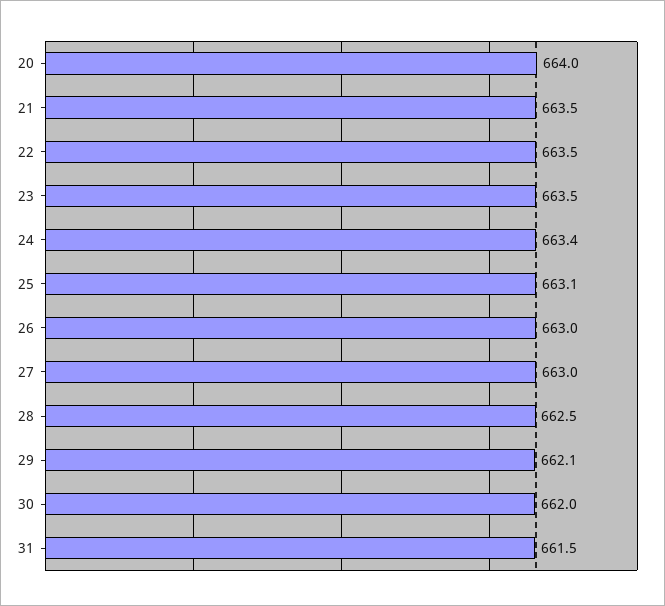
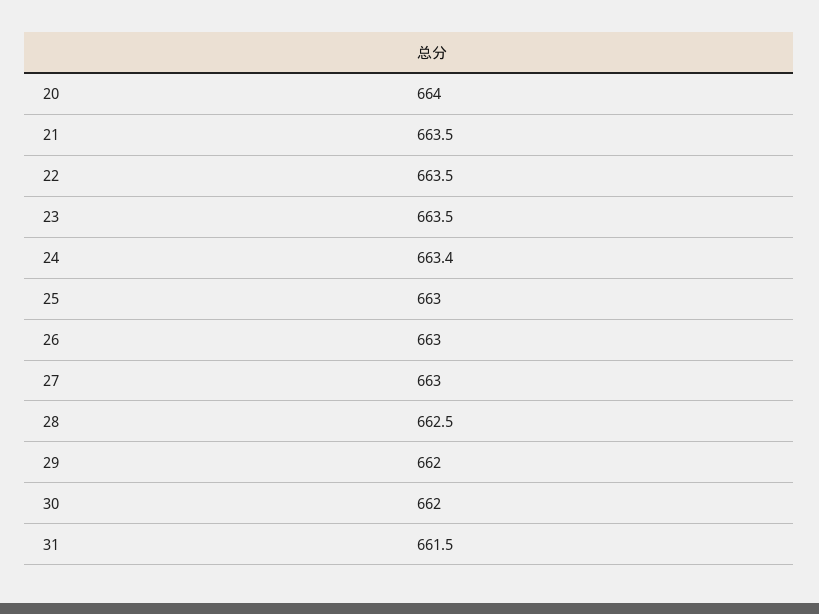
25: 663.1 -> 663
29: 662.1 -> 662

